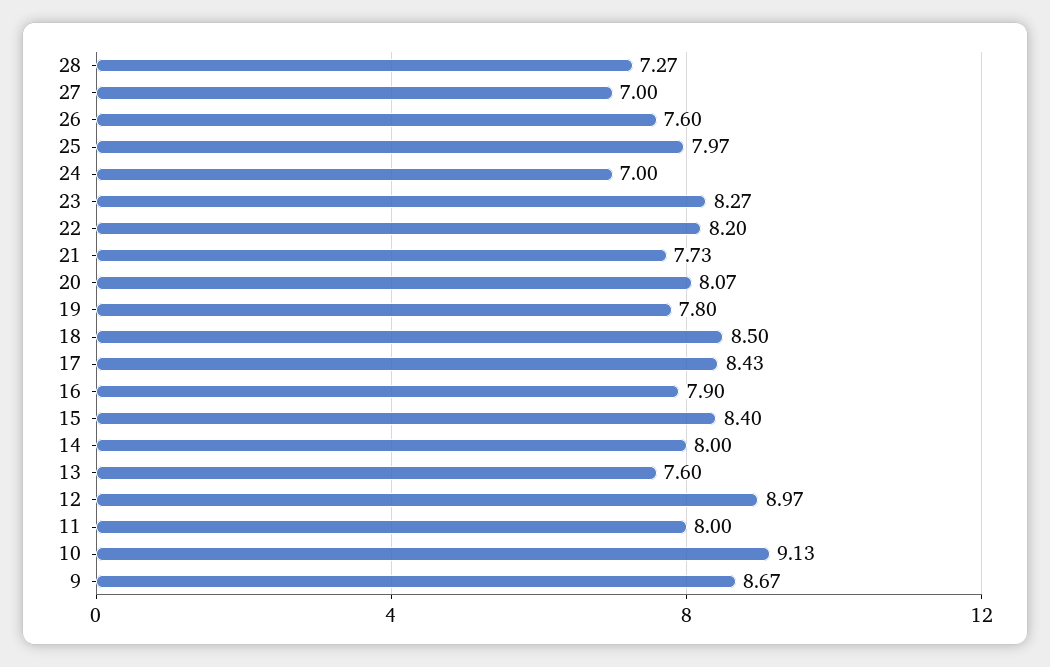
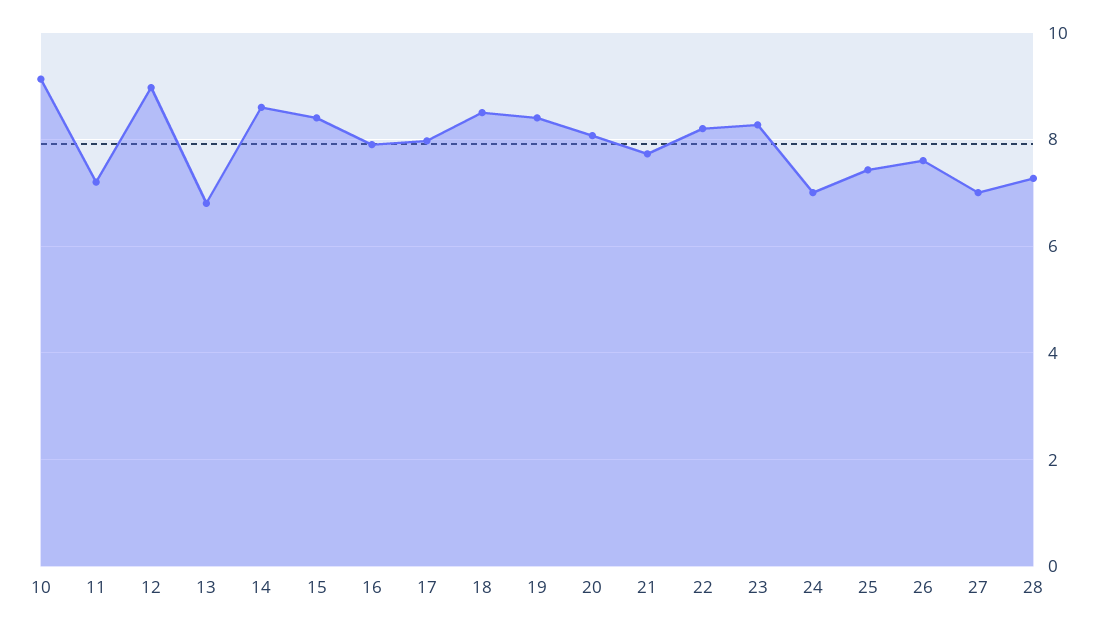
25: 7.97 -> 7.4
19: 7.8 -> 8.4
17: 8.43 -> 8
14: 8 -> 8.6
13: 7.6 -> 6.8
11: 8 -> 7.2
9: 8.67 -> none

